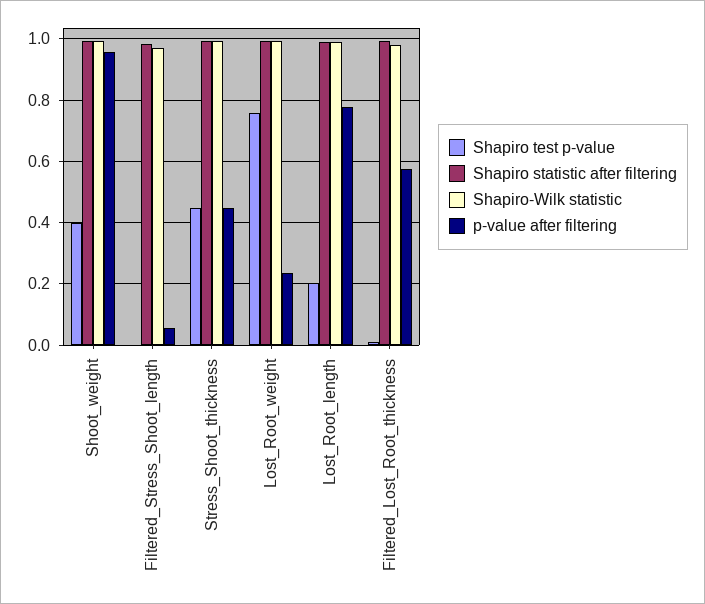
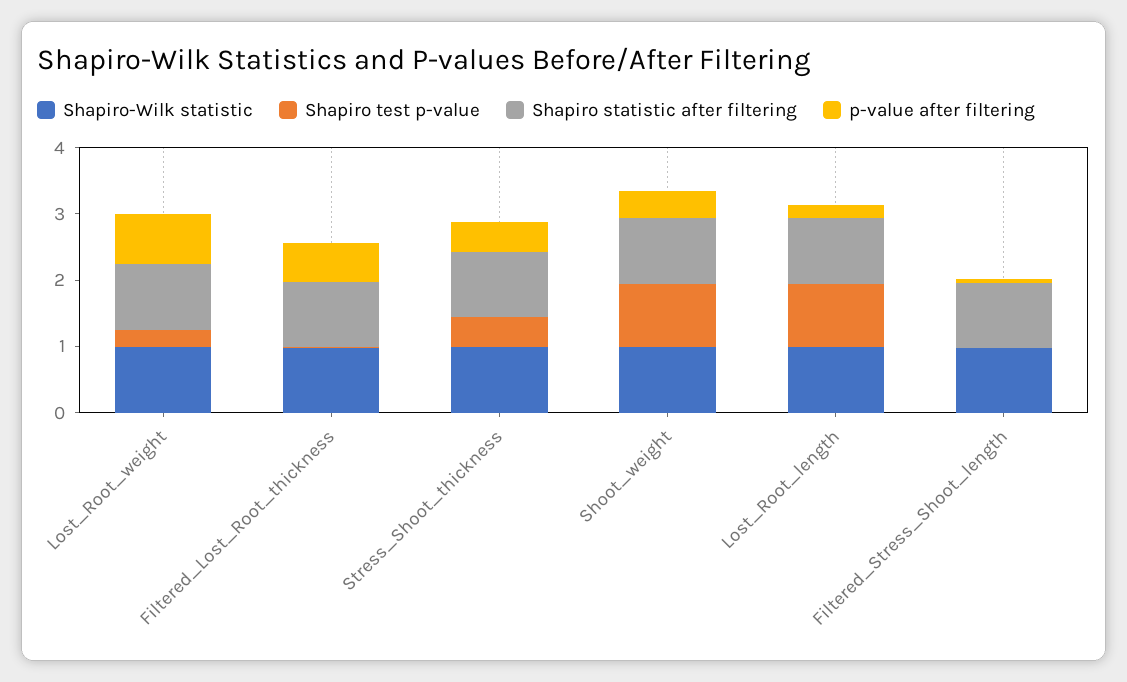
Shapiro test p-value, Shoot_weight: 0.4 -> 1
p-value after filtering, Shoot_weight: 0.96 -> 0.4
Shapiro test p-value, Lost_Root_weight: 0.76 -> 0.2
p-value after filtering, Lost_Root_weight: 0.24 -> 0.8
Shapiro test p-value, Lost_Root_length: 0.2 -> 1
p-value after filtering, Lost_Root_length: 0.78 -> 0.2

